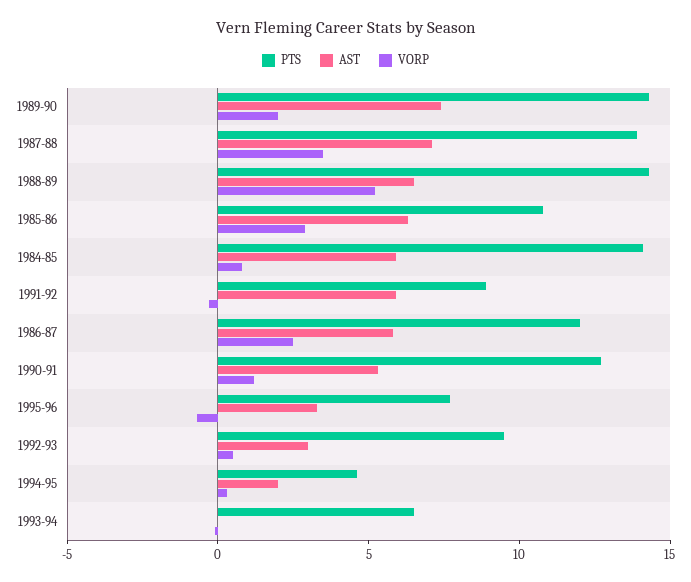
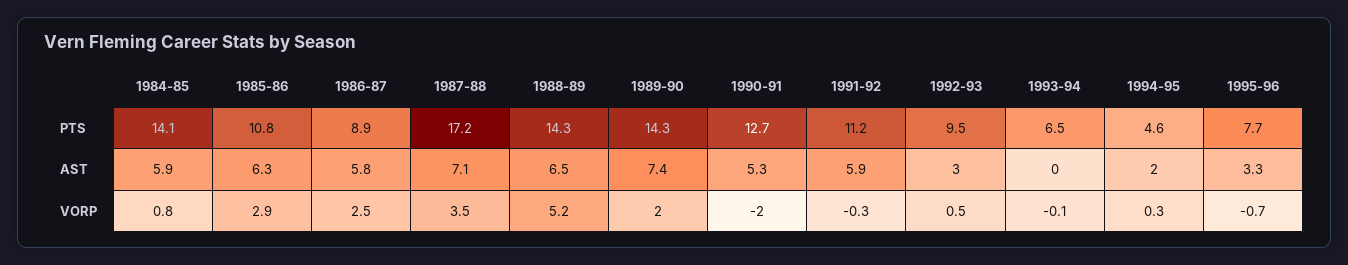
PTS, 1987-88: 14 -> 17.2
PTS, 1991-92: 9 -> 11.2
PTS, 1986-87: 12 -> 8.9
VORP, 1990-91: 1 -> -2

